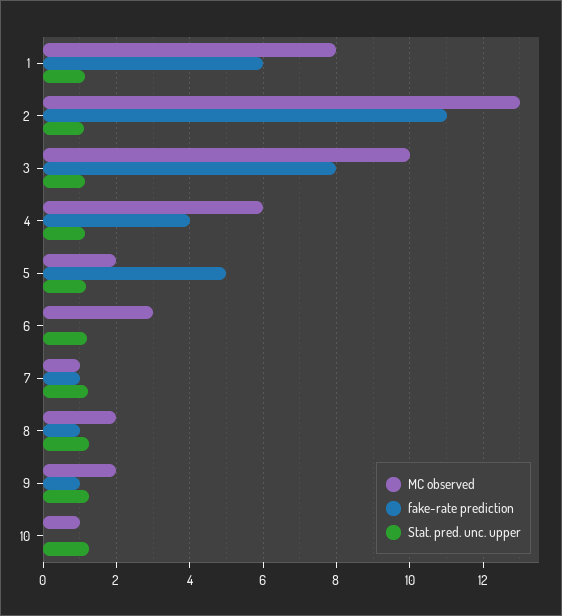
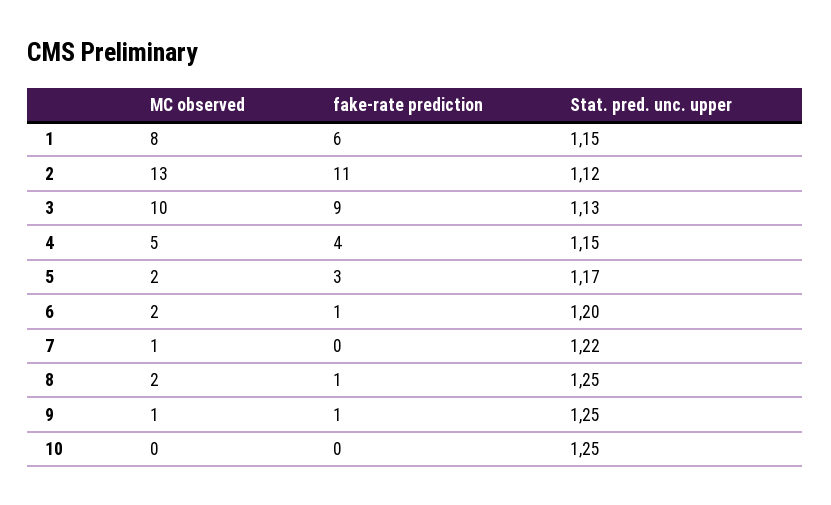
fake-rate prediction, 3: 8 -> 9
MC observed, 4: 6 -> 5
fake-rate prediction, 5: 5 -> 3
MC observed, 6: 3 -> 2
fake-rate prediction, 6: 0 -> 1
fake-rate prediction, 7: 1 -> 0
MC observed, 9: 2 -> 1
MC observed, 10: 1 -> 0

